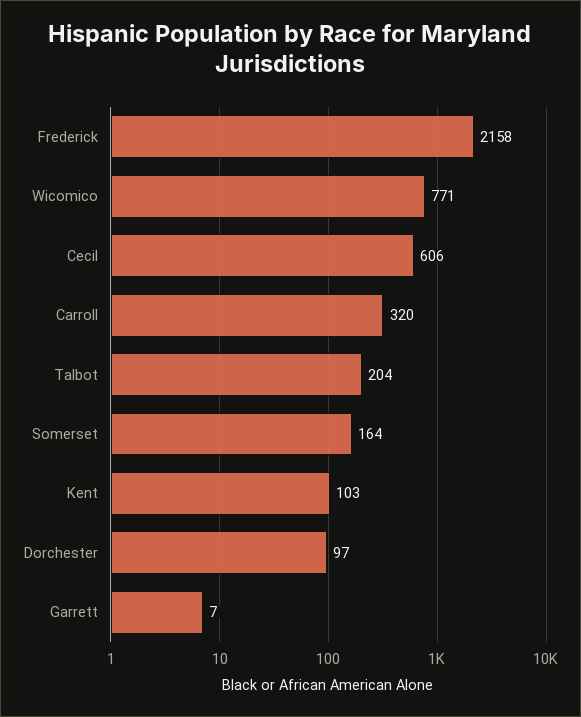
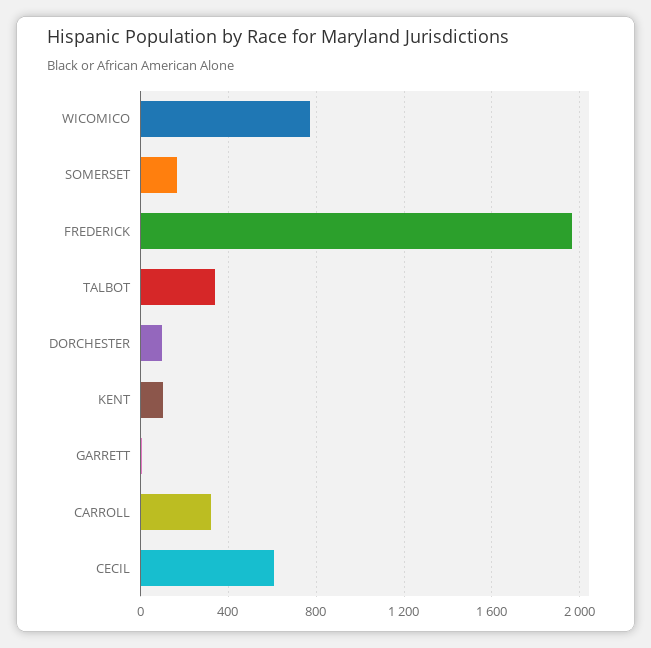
Frederick: 2158 -> 1950
Talbot: 204 -> 350

